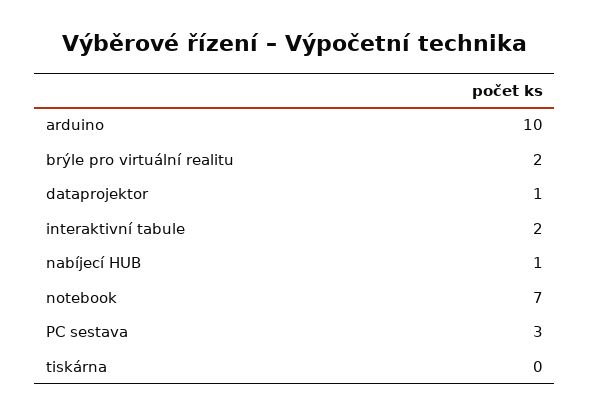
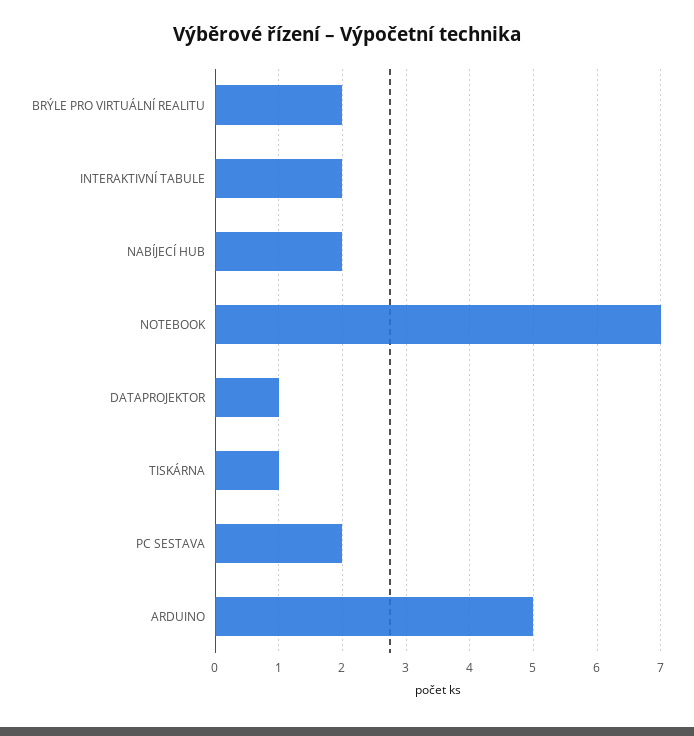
arduino: 10 -> 5
nabíjecí HUB: 1 -> 2
PC sestava: 3 -> 2
tiskárna: 0 -> 1

